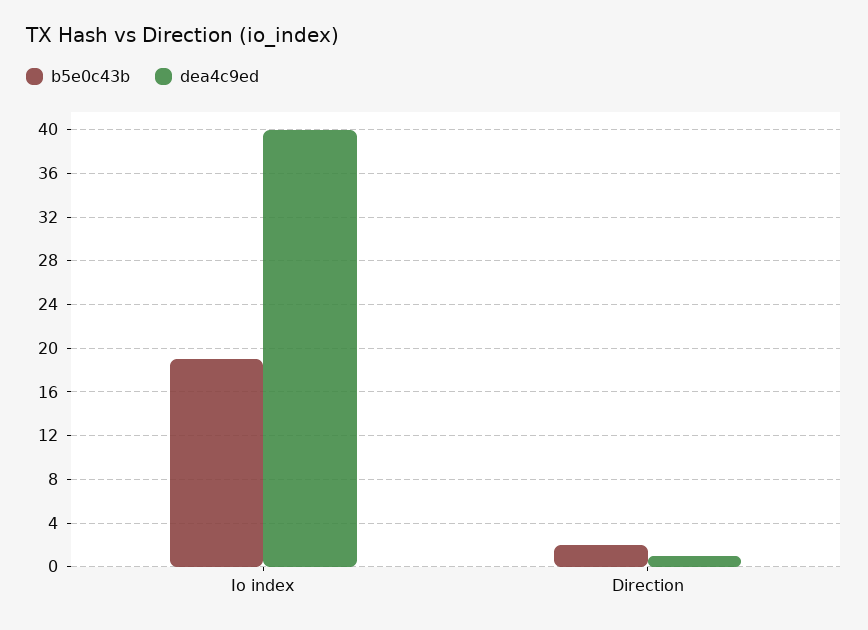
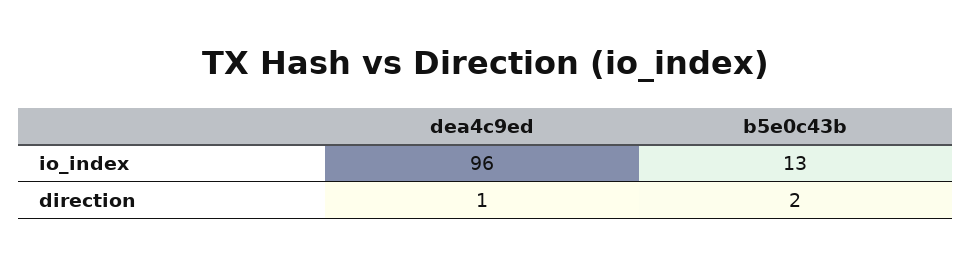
b5e0c43b, Io index: 19 -> 13
dea4c9ed, Io index: 40 -> 96

